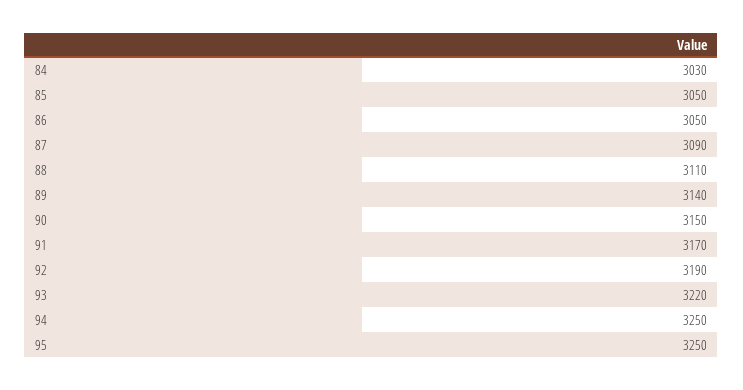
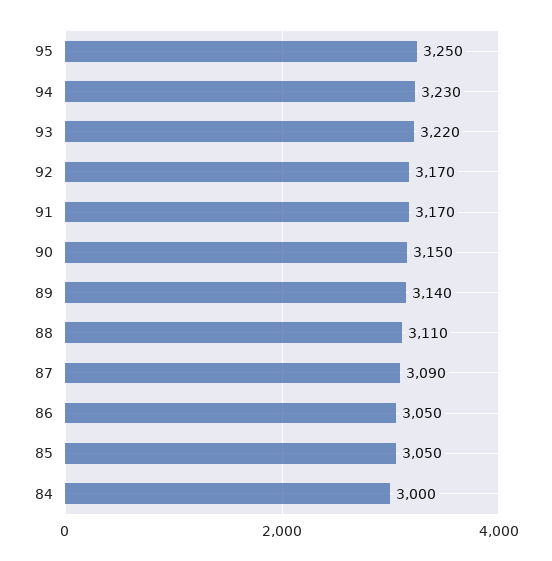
84: 3030 -> 3000
92: 3190 -> 3170
94: 3250 -> 3230

